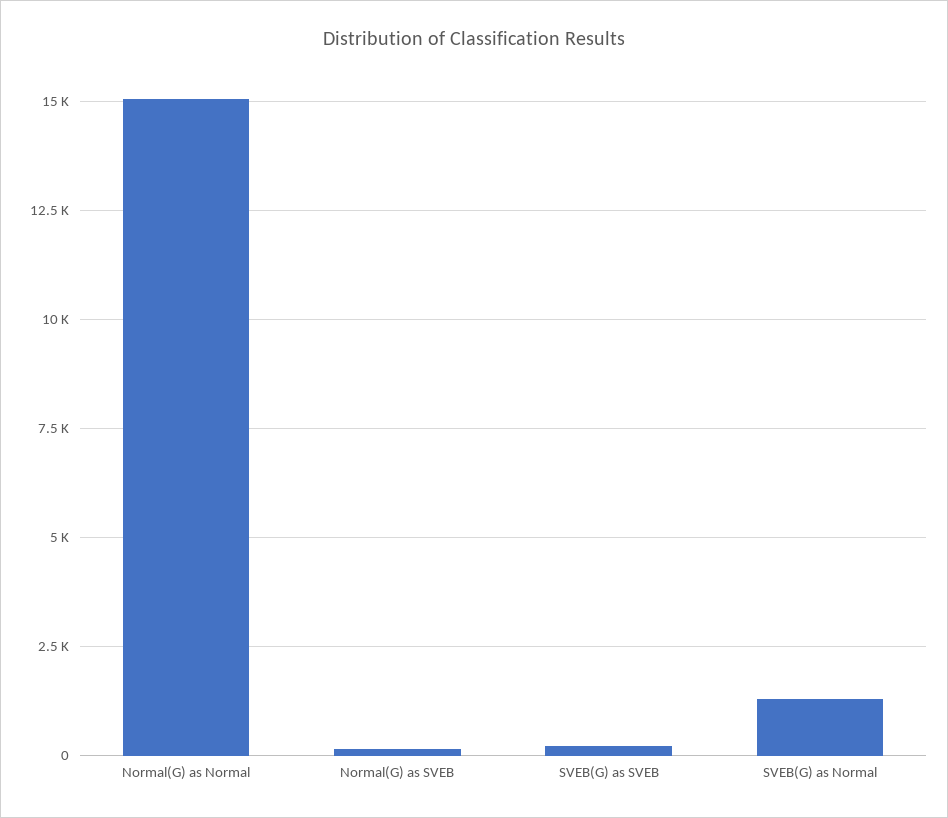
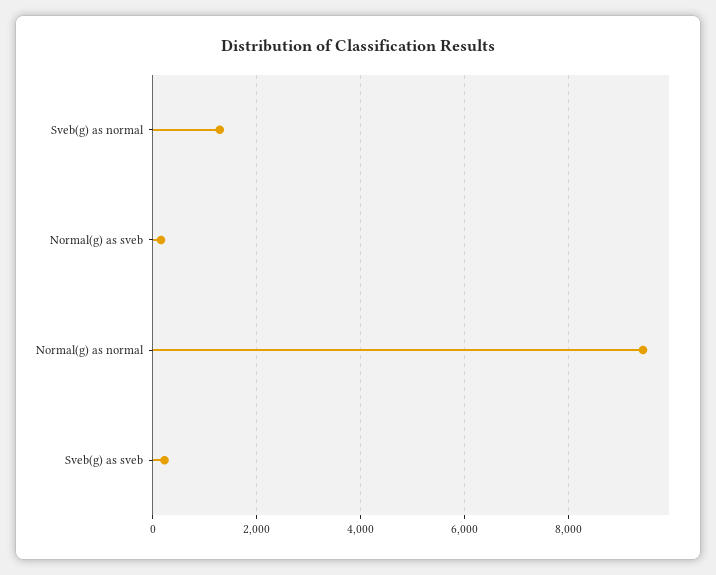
Normal(G) as Normal: 15000 -> 9400

